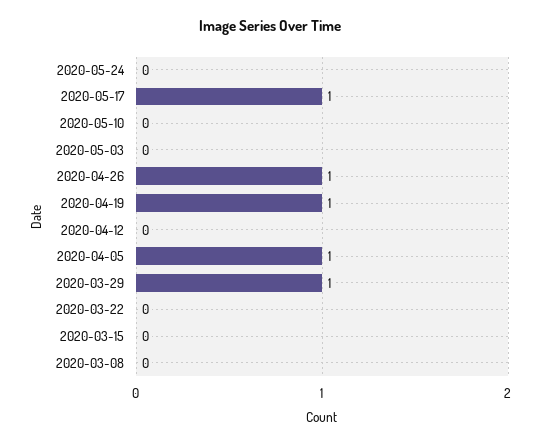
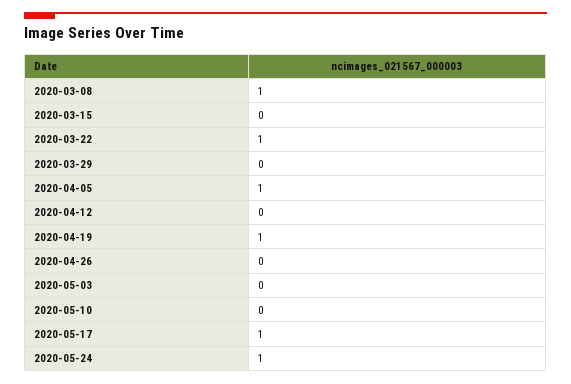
2020-05-24: 0 -> 1
2020-04-26: 1 -> 0
2020-03-29: 1 -> 0
2020-03-22: 0 -> 1
2020-03-08: 0 -> 1

